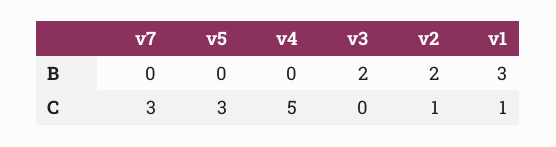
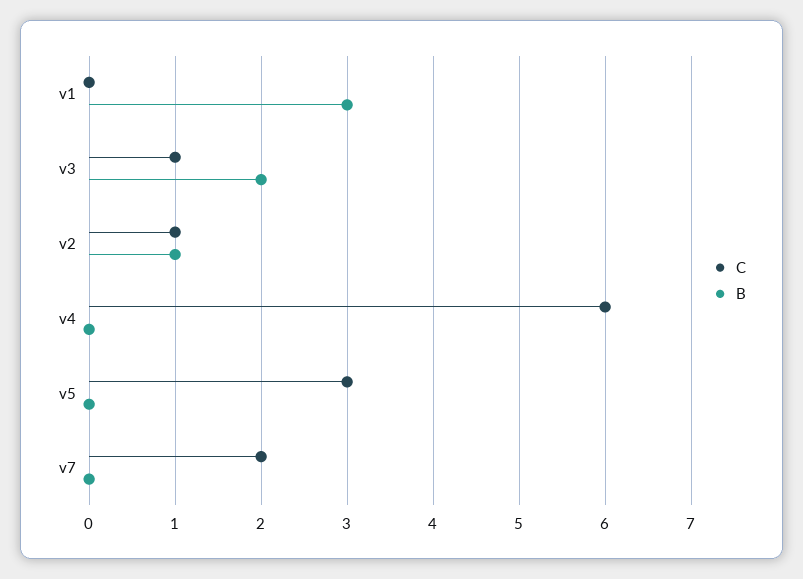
B, v2: 2 -> 1
C, v7: 3 -> 2
C, v4: 5 -> 6
C, v3: 0 -> 1
C, v1: 1 -> 0

